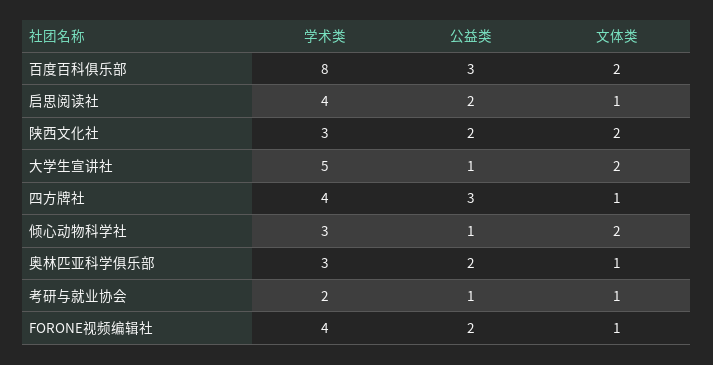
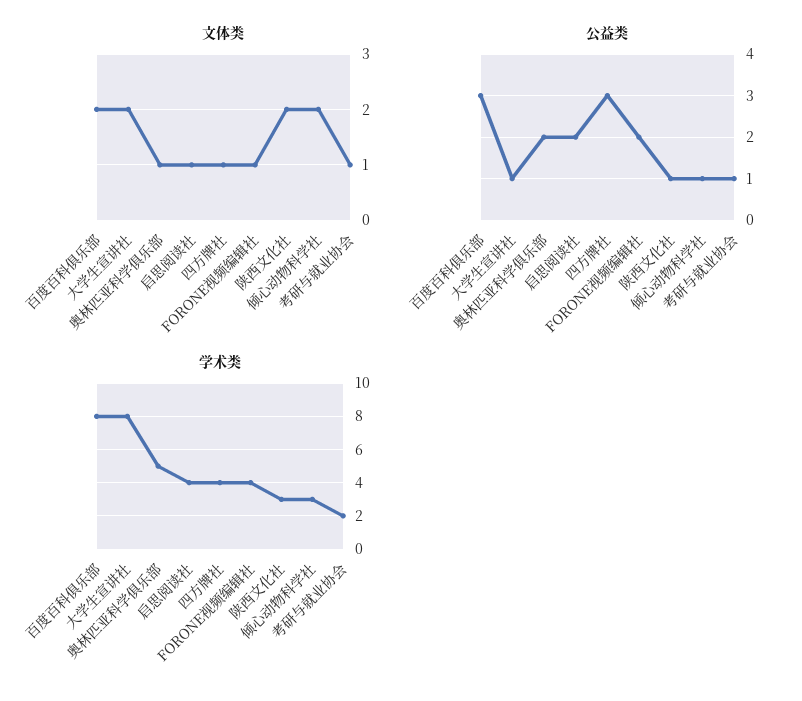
公益类, 陕西文化社: 2 -> 1
学术类, 大学生宣讲社: 5 -> 8
学术类, 奥林匹亚科学俱乐部: 3 -> 5

